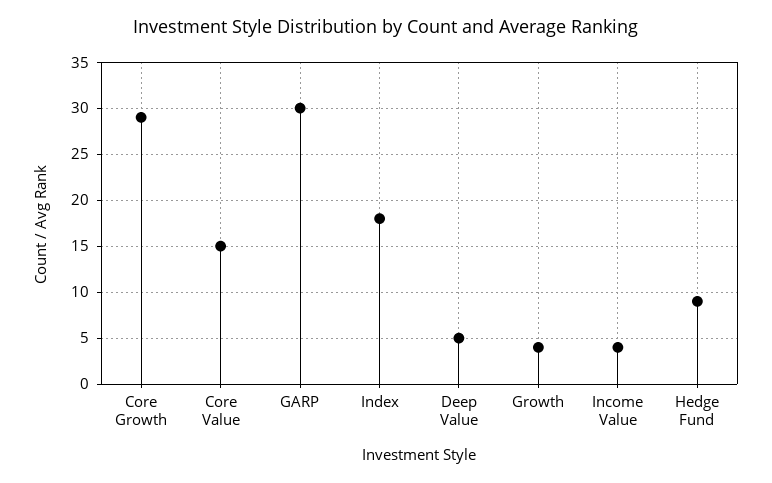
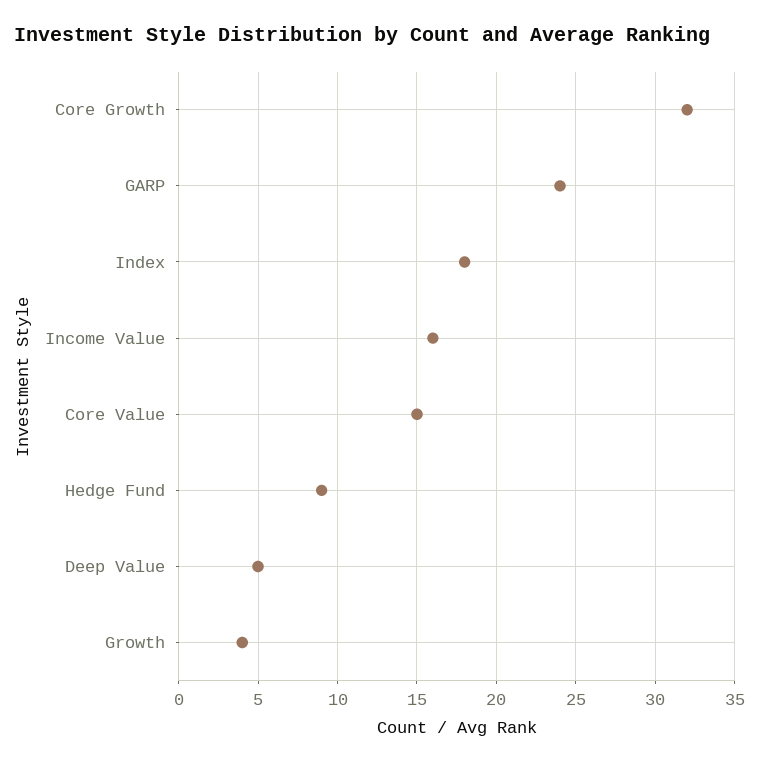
Core Growth: 29 -> 32
GARP: 30 -> 24
Income Value: 4 -> 16

